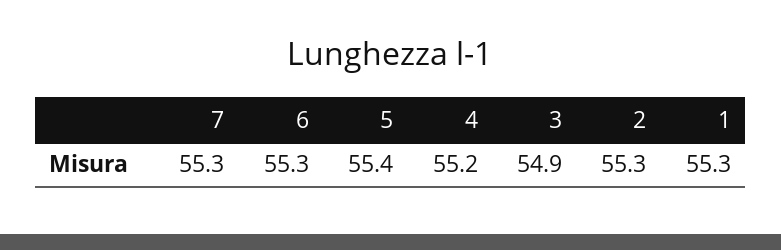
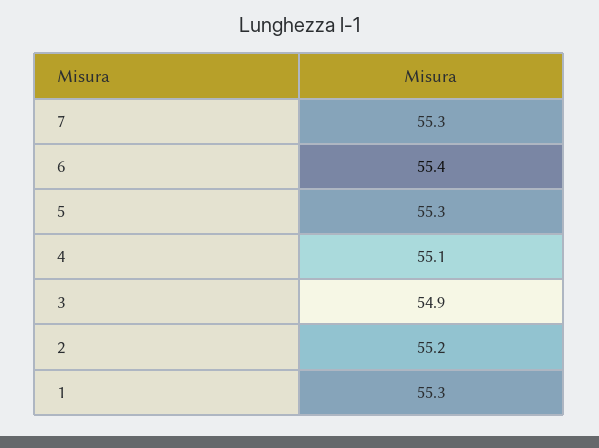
6: 55.3 -> 55.4
5: 55.4 -> 55.3
4: 55.2 -> 55.1
2: 55.3 -> 55.2

